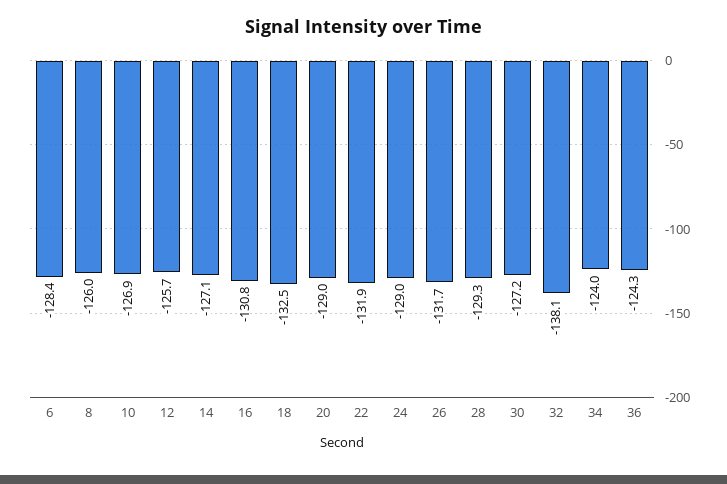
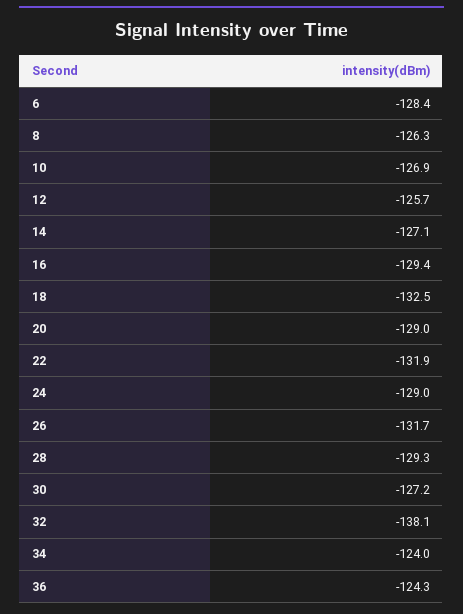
8: -126 -> -126.3
16: -130.8 -> -129.4

